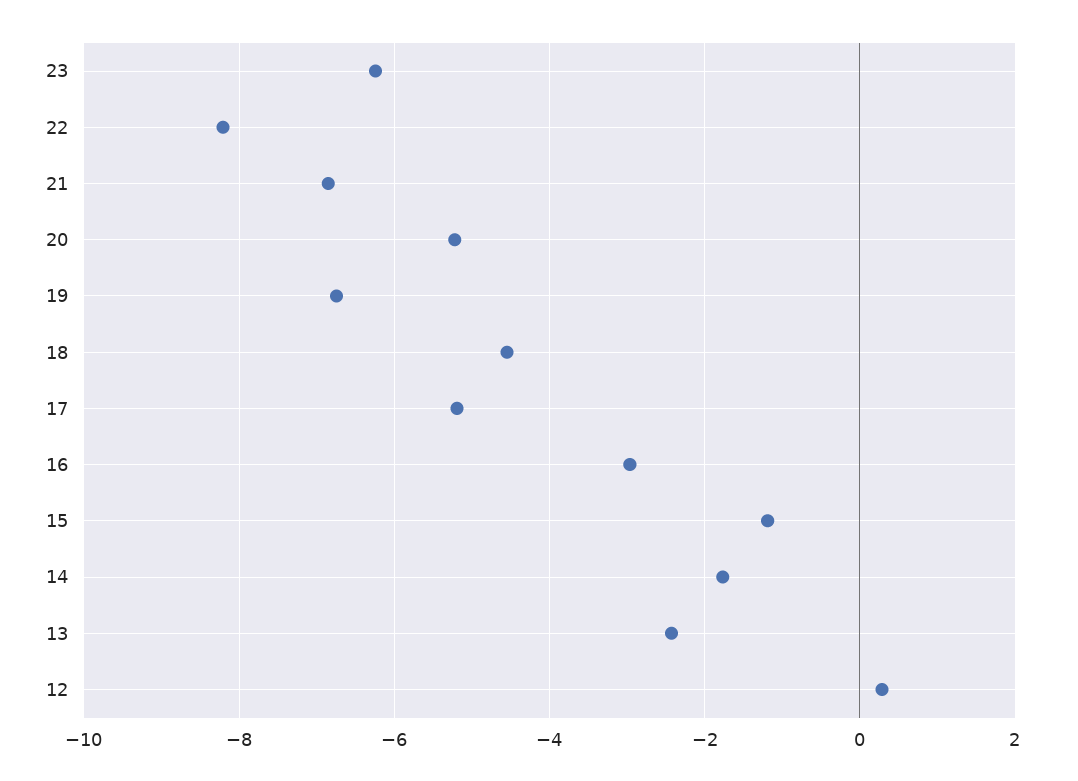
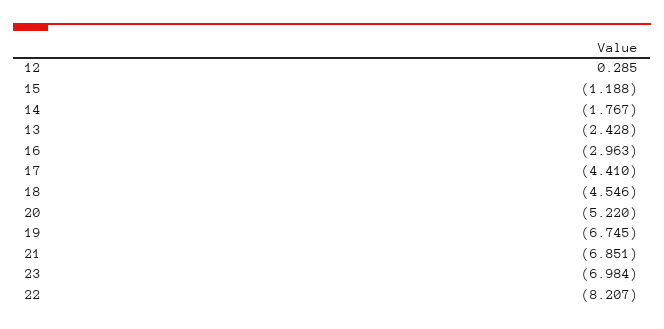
23: -6.2 -> -6.984
17: -5.2 -> -4.41

